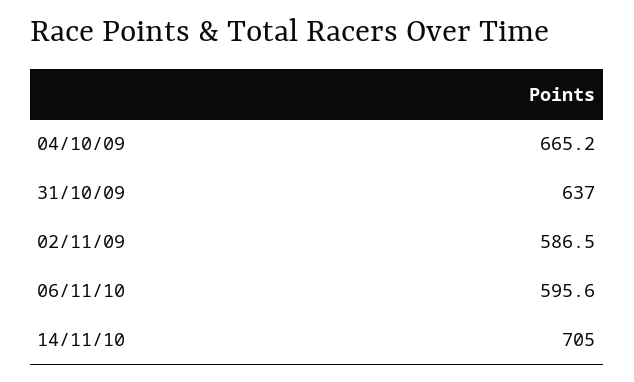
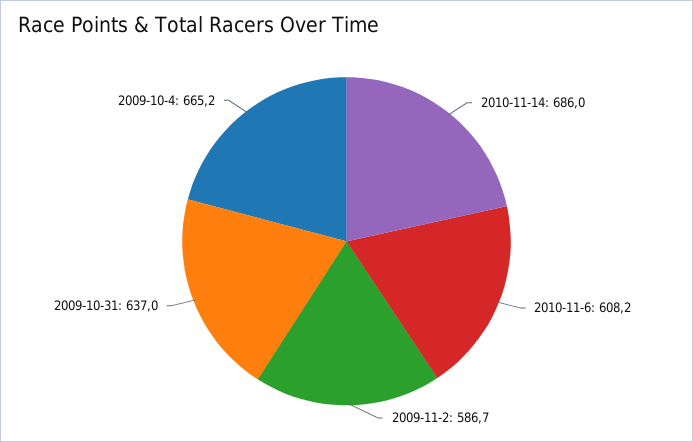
02/11/09: 586.5 -> 586.7
06/11/10: 595.6 -> 608.2
14/11/10: 705 -> 686

